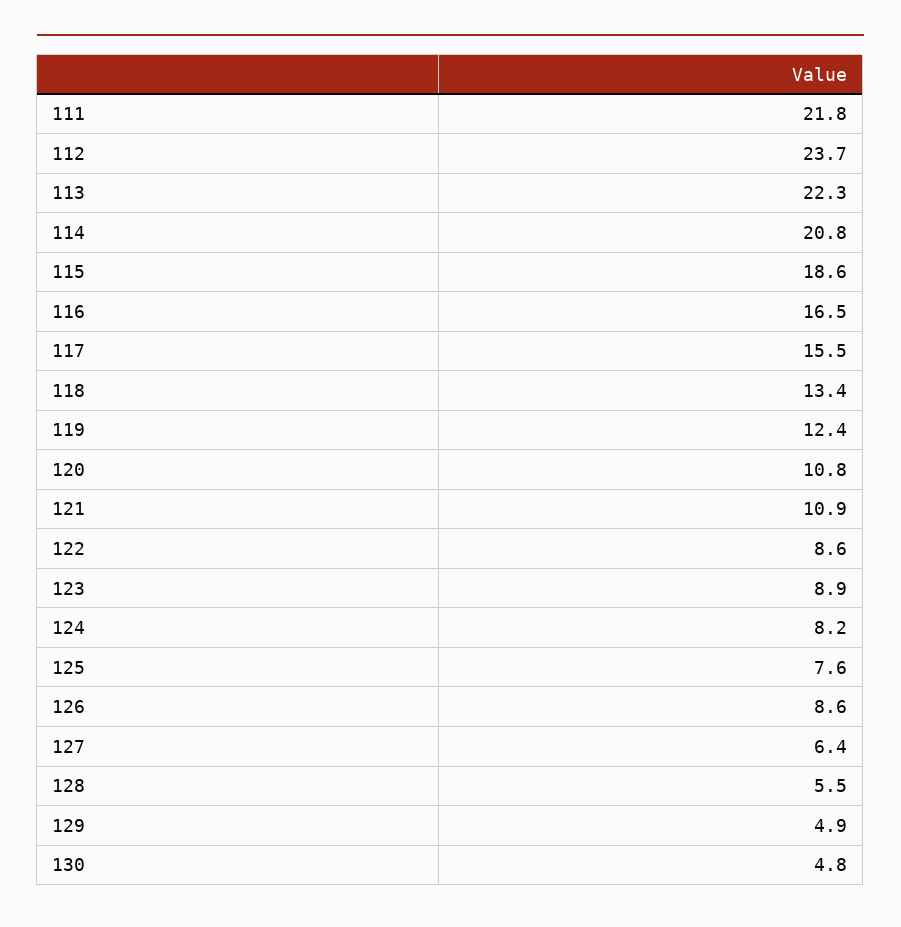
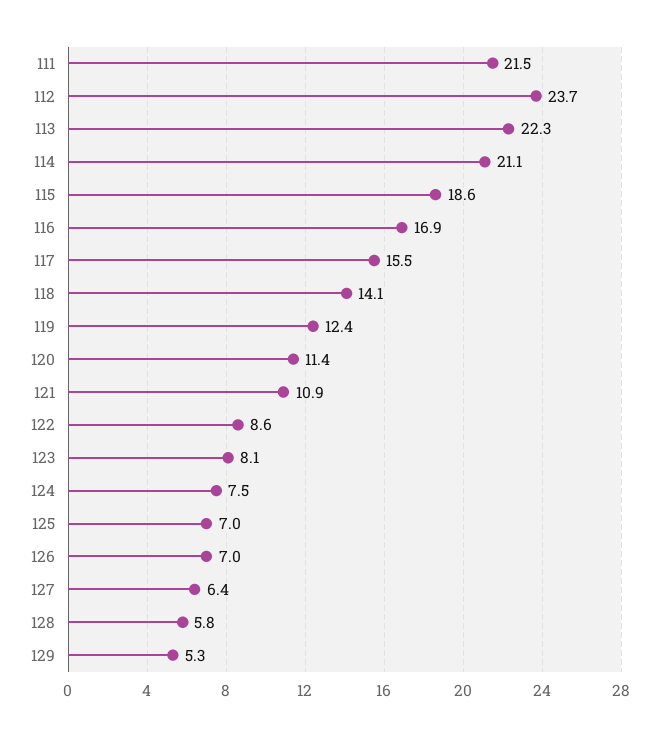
111: 21.8 -> 21.5
114: 20.8 -> 21.1
116: 16.5 -> 16.9
118: 13.4 -> 14.1
120: 10.8 -> 11.4
123: 8.9 -> 8.1
124: 8.2 -> 7.5
125: 7.6 -> 7
126: 8.6 -> 7
128: 5.5 -> 5.8
129: 4.9 -> 5.3
130: 4.8 -> none

